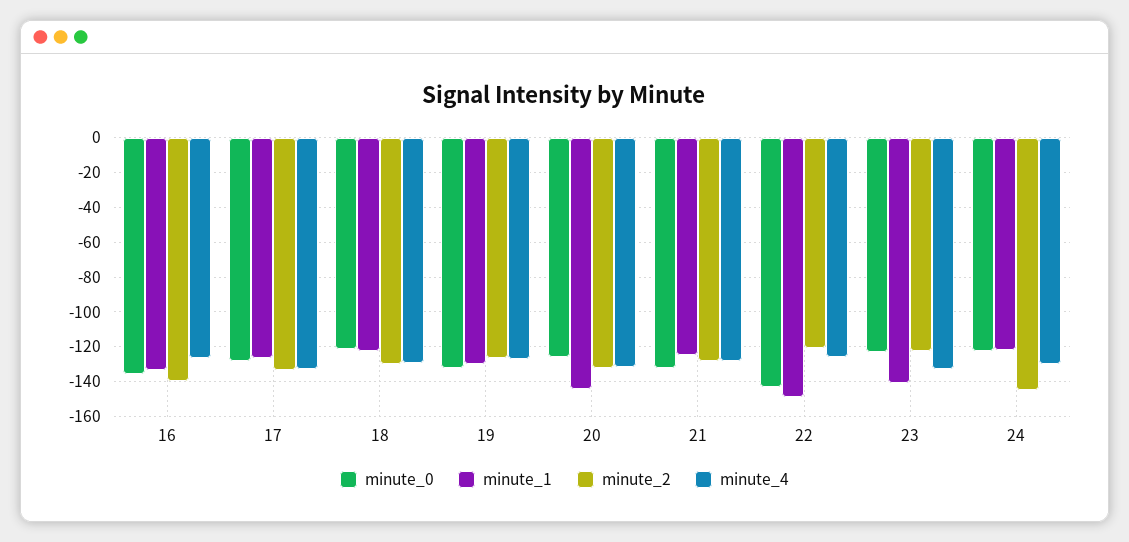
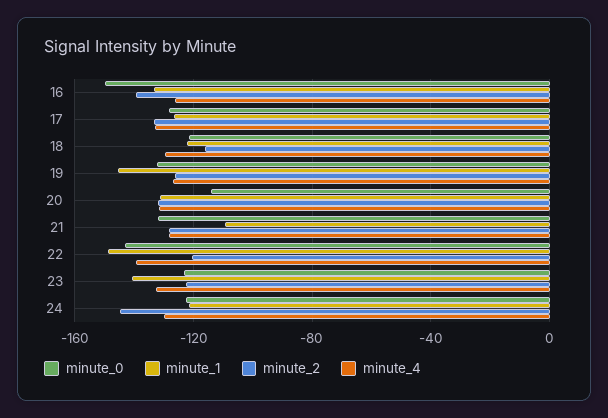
minute_0, 16: -135 -> -150
minute_2, 18: -130 -> -115
minute_1, 19: -130 -> -145
minute_0, 20: -125 -> -115
minute_1, 20: -145 -> -130
minute_1, 21: -125 -> -110
minute_4, 22: -125 -> -140

